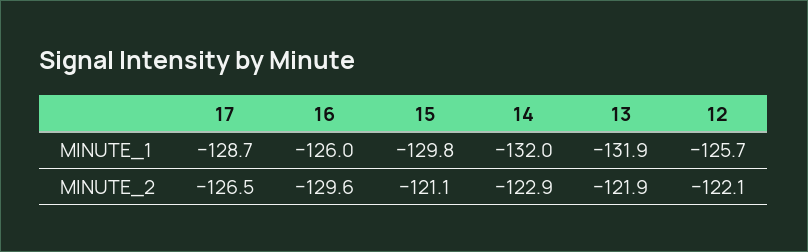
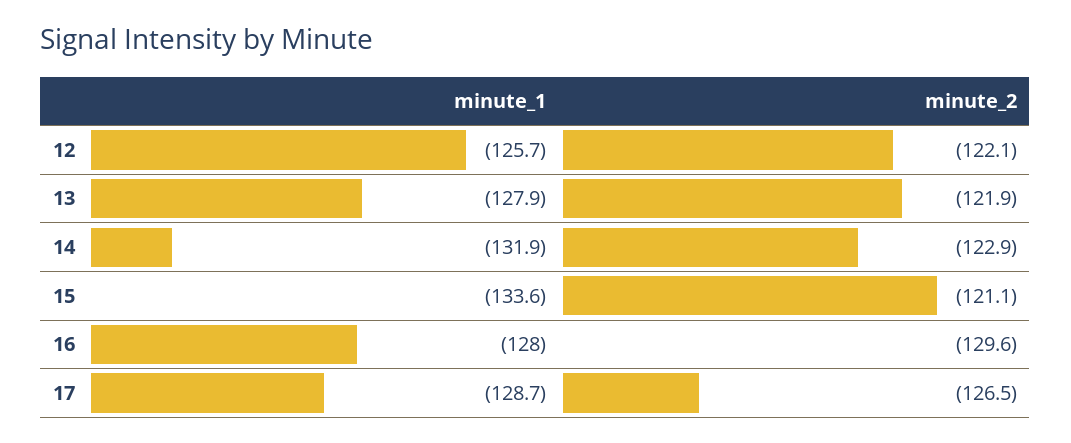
16, MINUTE_1: -126 -> -128
15, MINUTE_1: -129.8 -> -133.6
14, MINUTE_1: -132 -> -131.9
13, MINUTE_1: -131.9 -> -127.9

